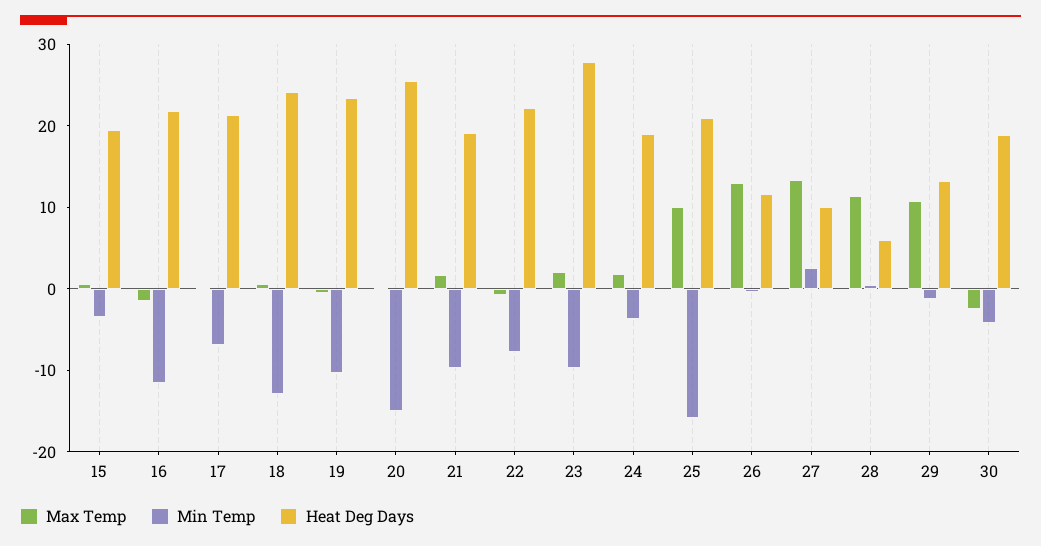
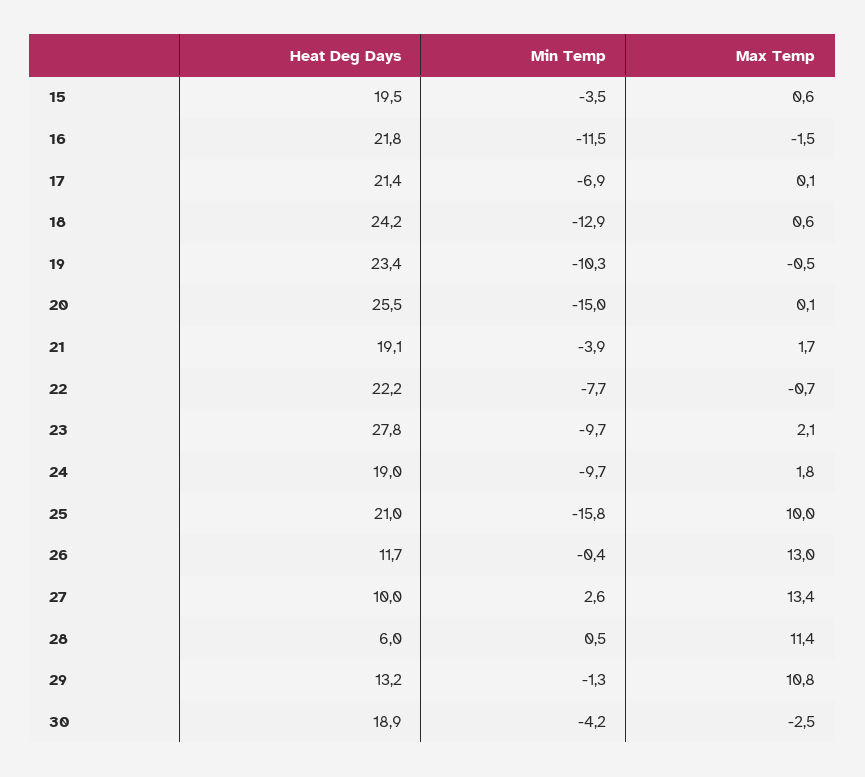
Min Temp, 21: -10 -> -3.9
Min Temp, 24: -4 -> -9.7

